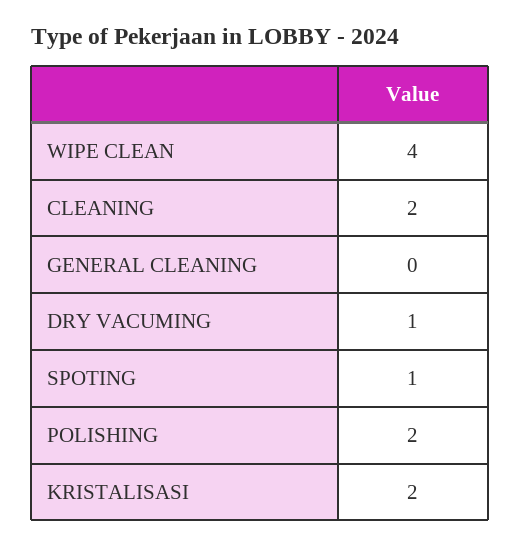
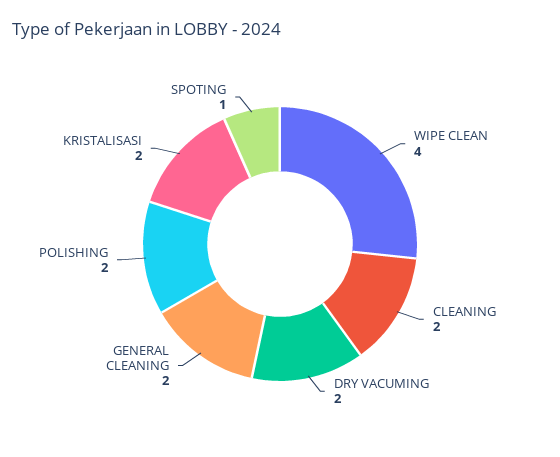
GENERAL CLEANING: 0 -> 2
DRY VACUMING: 1 -> 2

